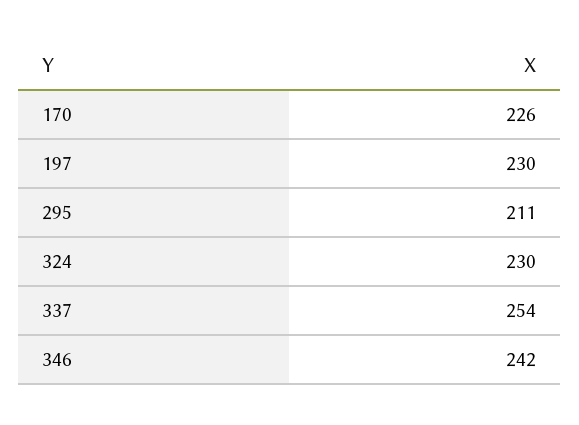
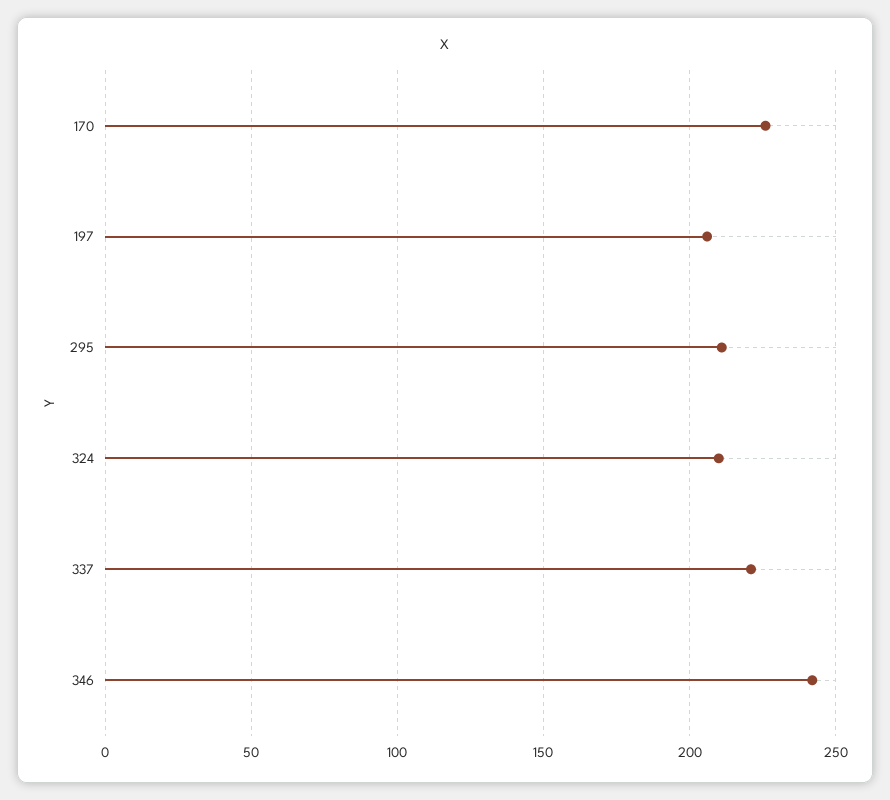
197: 230 -> 205
324: 230 -> 210
337: 254 -> 220

